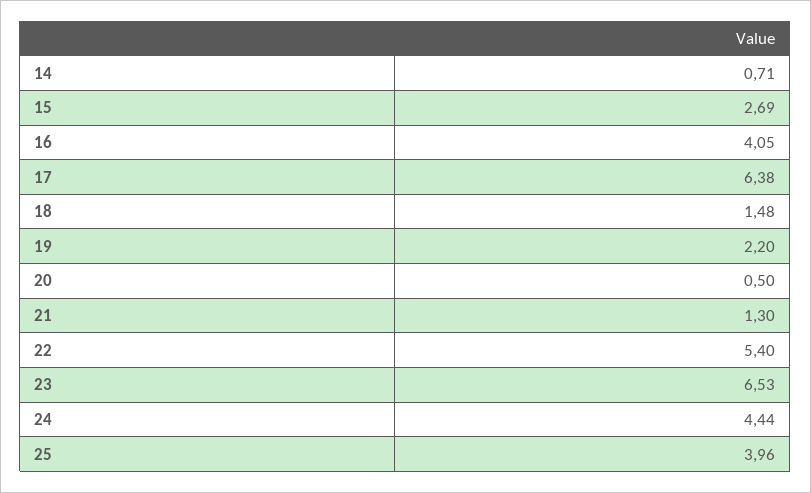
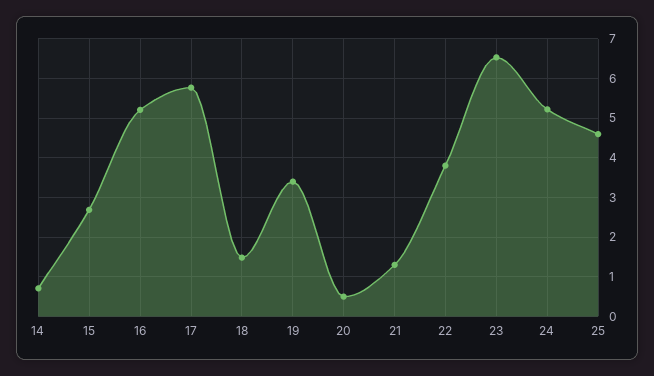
16: 4.05 -> 5.2
17: 6.38 -> 5.8
19: 2.2 -> 3.4
22: 5.4 -> 3.8
24: 4.44 -> 5.2
25: 3.96 -> 4.6

